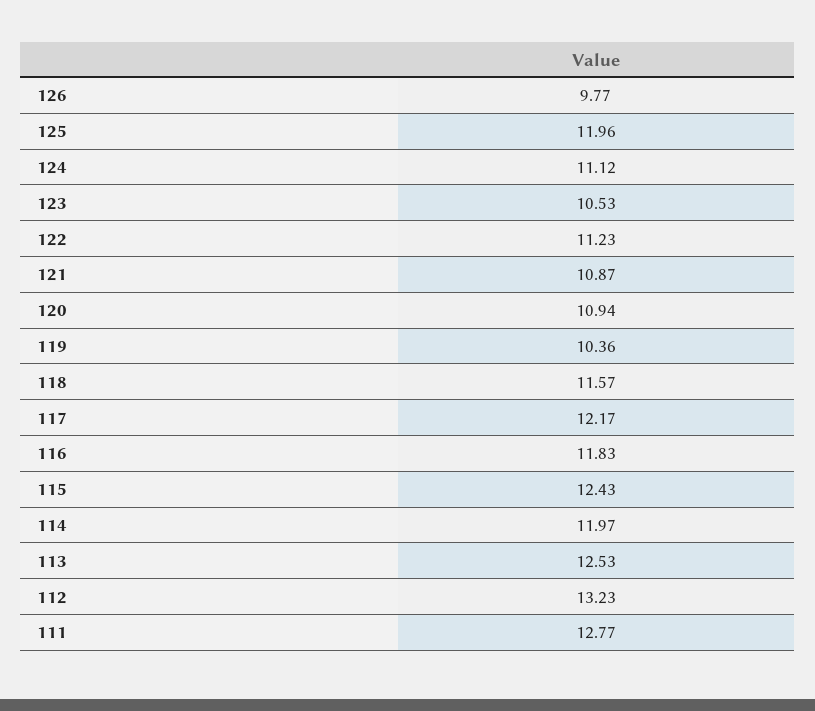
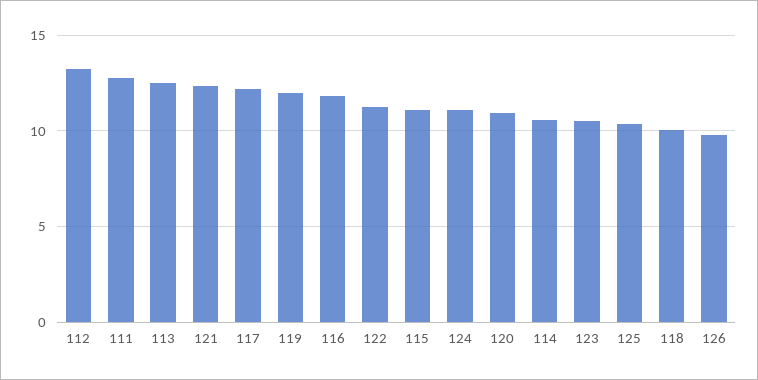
125: 11.96 -> 10.5
121: 10.87 -> 12.5
119: 10.36 -> 12
118: 11.57 -> 10
115: 12.43 -> 11
114: 11.97 -> 10.5

